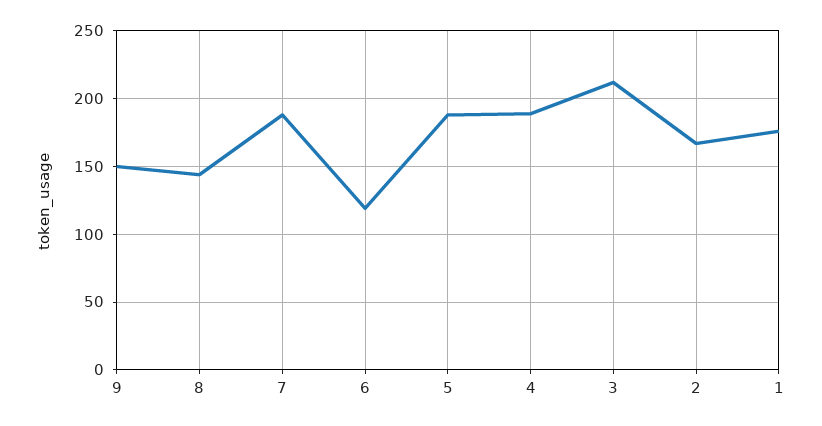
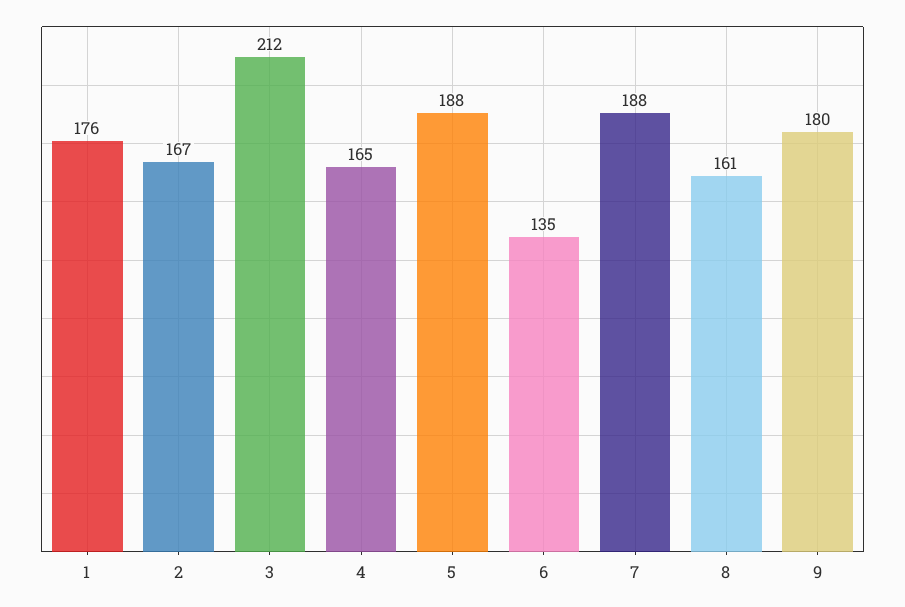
9: 150 -> 180
8: 145 -> 161
6: 120 -> 135
4: 190 -> 165

